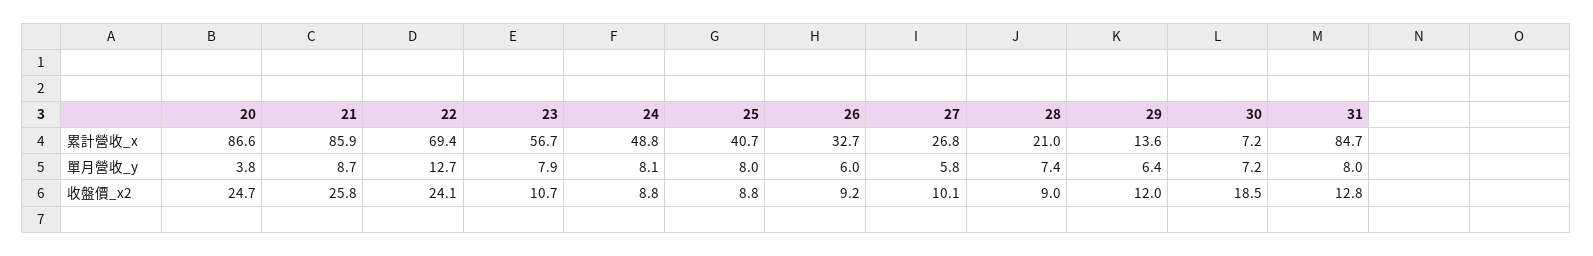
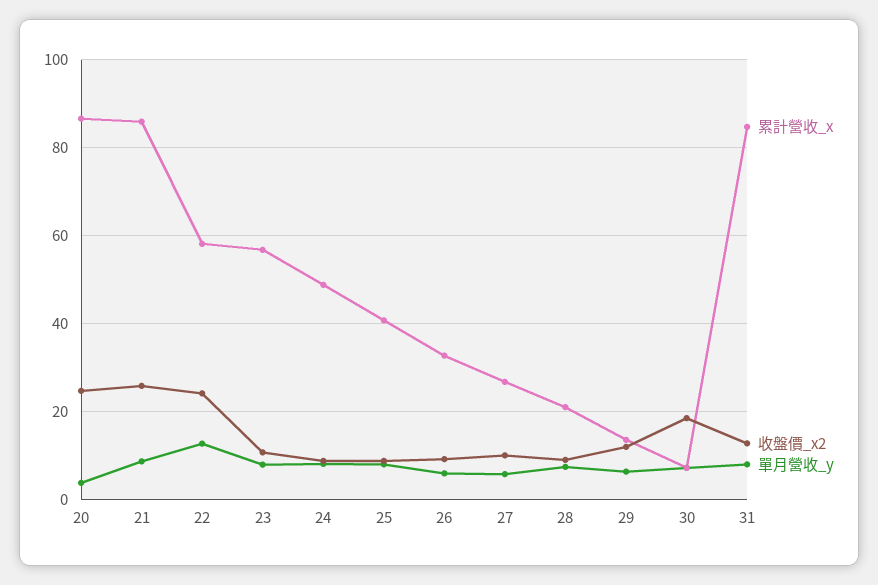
累計營收_x, 22: 69.4 -> 58

